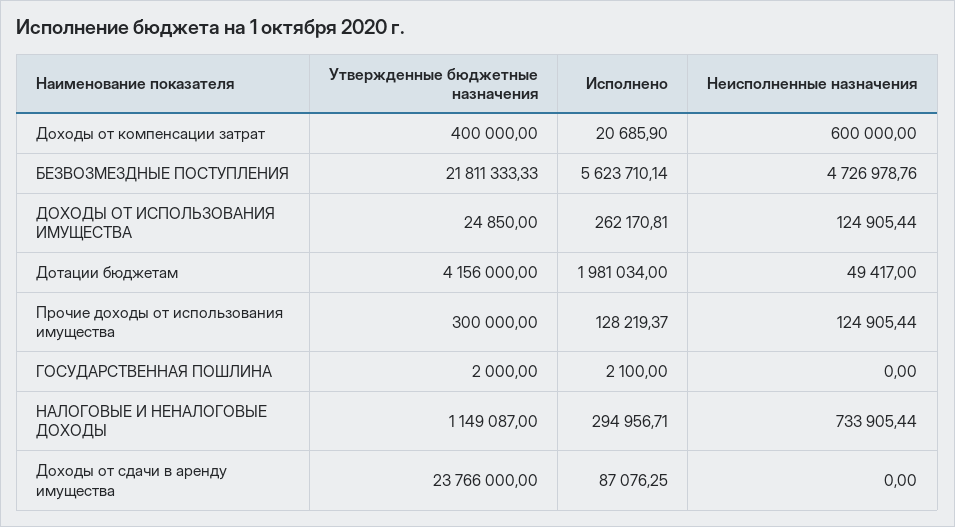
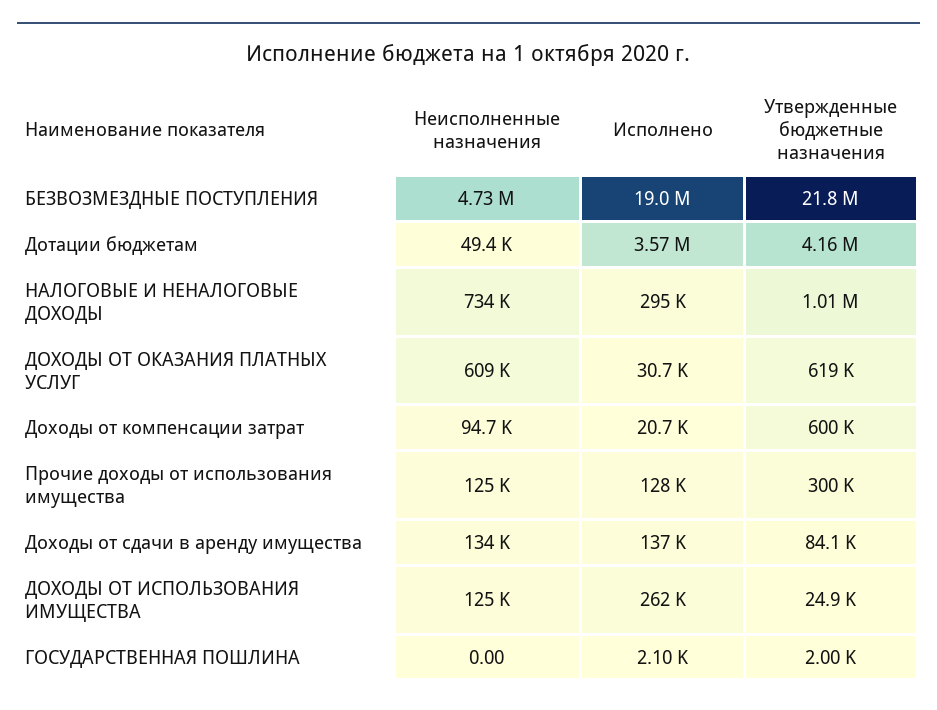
Утвержденные бюджетные назначения, Доходы от компенсации затрат: 400000 -> 600000
Неисполненные назначения, Доходы от компенсации затрат: 600000 -> 94700
Исполнено, БЕЗВОЗМЕЗДНЫЕ ПОСТУПЛЕНИЯ: 5623710.14 -> 19000000
Исполнено, Дотации бюджетам: 1981034 -> 3570000
Утвержденные бюджетные назначения, НАЛОГОВЫЕ И НЕНАЛОГОВЫЕ ДОХОДЫ: 1149087 -> 1010000
Утвержденные бюджетные назначения, Доходы от сдачи в аренду имущества: 23766000 -> 84100
Исполнено, Доходы от сдачи в аренду имущества: 87076.25 -> 137000
Неисполненные назначения, Доходы от сдачи в аренду имущества: 0 -> 134000
Неисполненные назначения, ДОХОДЫ ОТ ОКАЗАНИЯ ПЛАТНЫХ УСЛУГ: none -> 609000
Исполнено, ДОХОДЫ ОТ ОКАЗАНИЯ ПЛАТНЫХ УСЛУГ: none -> 30700
Утвержденные бюджетные назначения, ДОХОДЫ ОТ ОКАЗАНИЯ ПЛАТНЫХ УСЛУГ: none -> 619000

